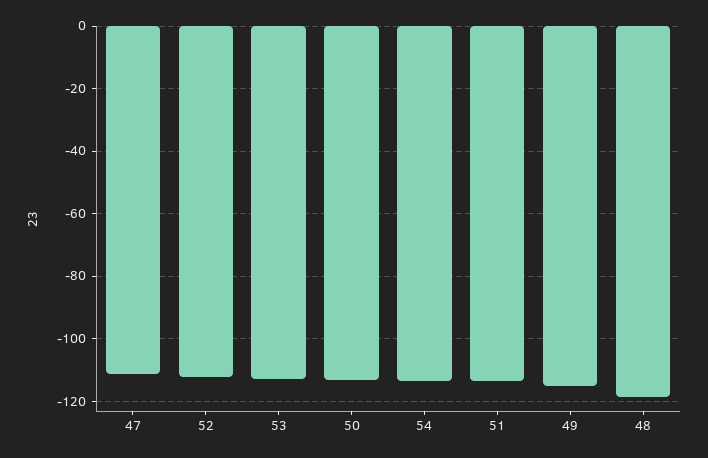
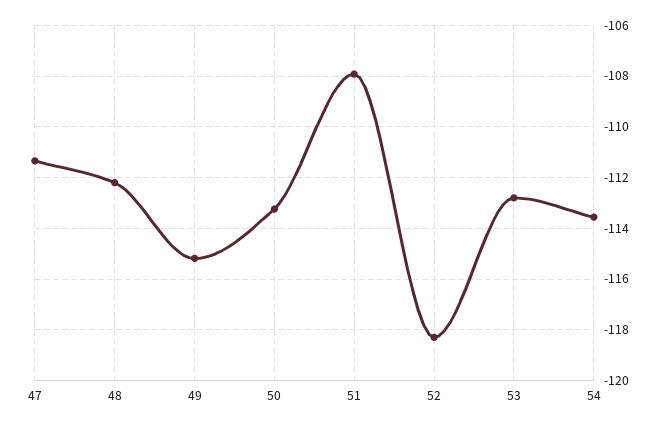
52: -112 -> -118.25
51: -114 -> -108
48: -118 -> -112.25

